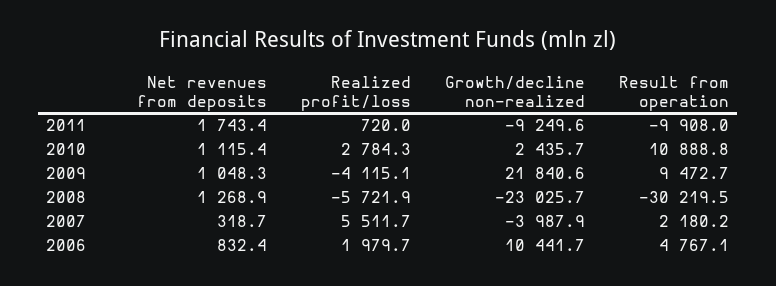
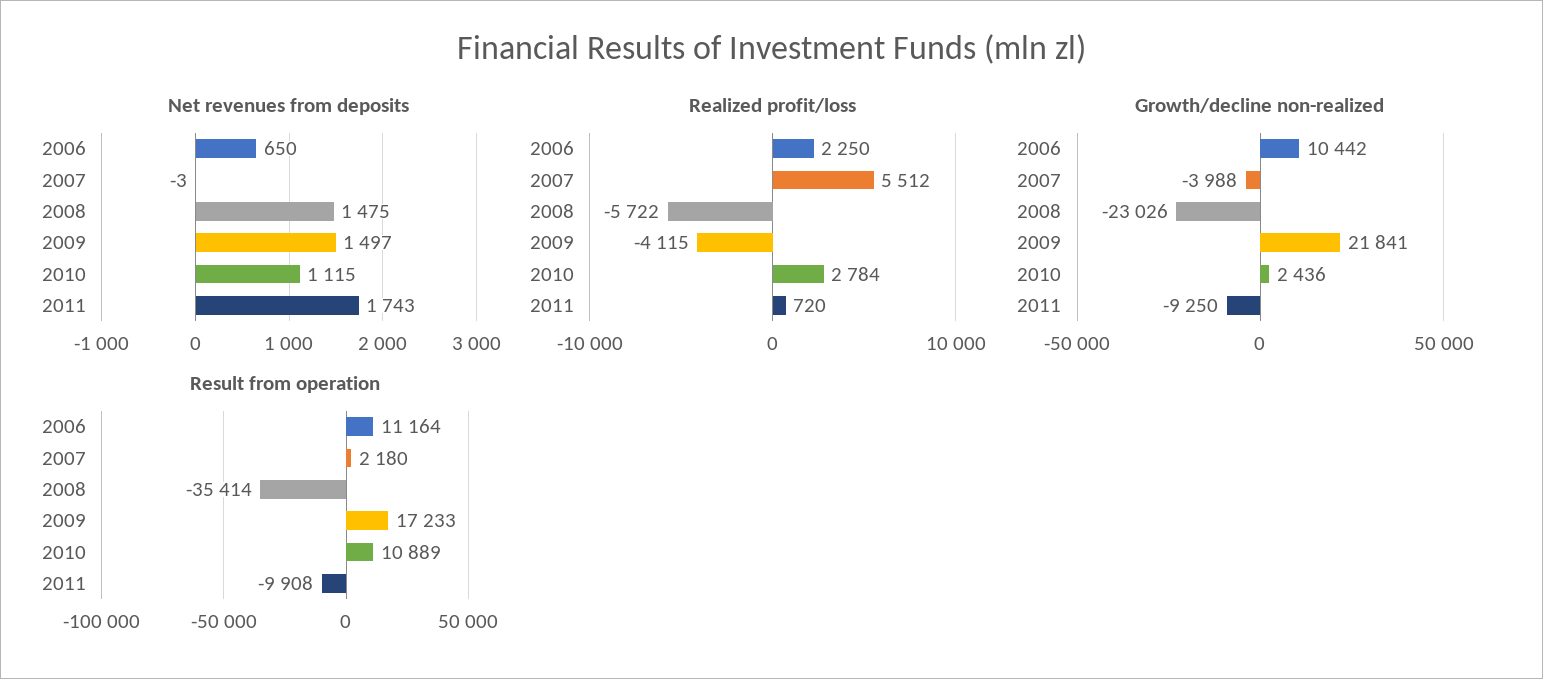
Net revenues from deposits, 2009: 1048.3 -> 1497
Result from operation, 2009: 9472.7 -> 17233
Net revenues from deposits, 2008: 1268.9 -> 1475
Result from operation, 2008: -30219.5 -> -35414
Net revenues from deposits, 2007: 318.7 -> -3
Net revenues from deposits, 2006: 832.4 -> 650
Realized profit/loss, 2006: 1979.7 -> 2250
Result from operation, 2006: 4767.1 -> 11164

